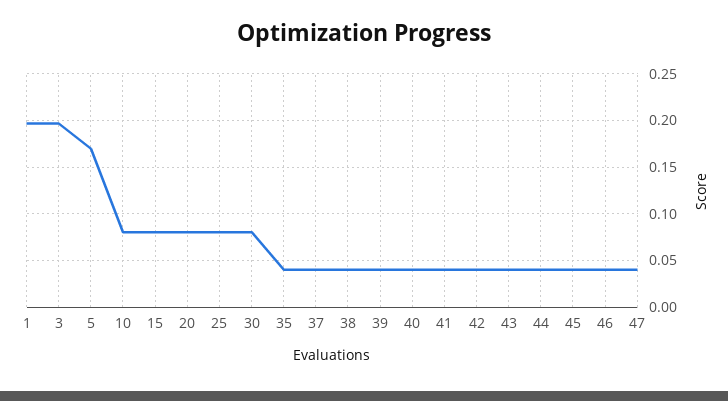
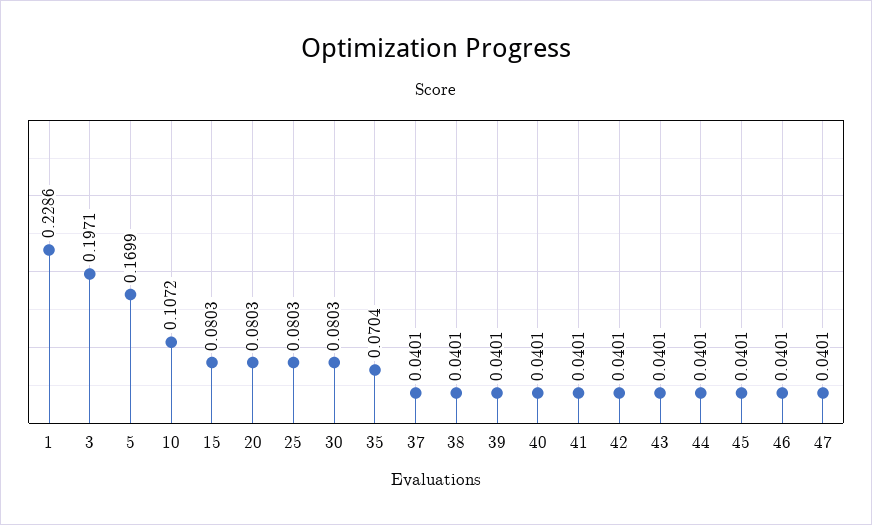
1: 0.2 -> 0.2286
10: 0.08 -> 0.1072
35: 0.04 -> 0.0704

